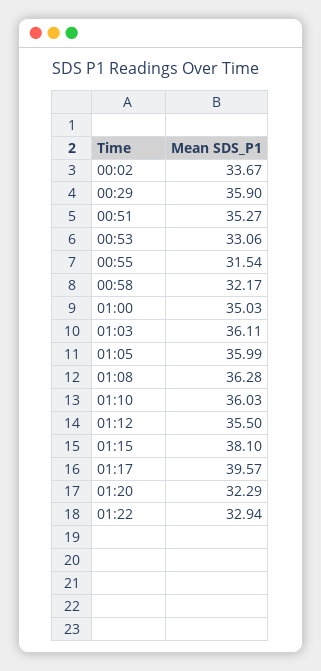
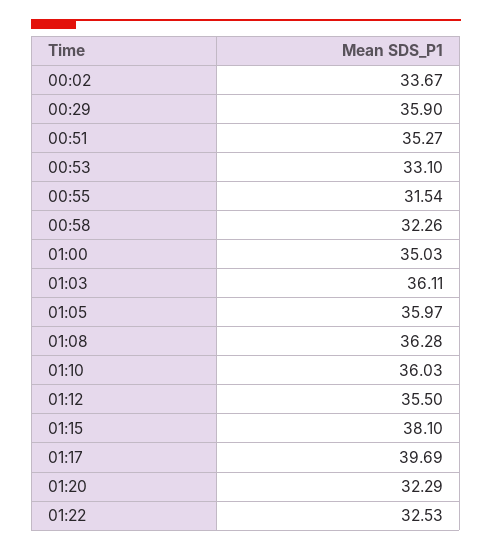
00:53: 33.06 -> 33.1
00:58: 32.17 -> 32.26
01:05: 35.99 -> 35.97
01:17: 39.57 -> 39.69
01:22: 32.94 -> 32.53

